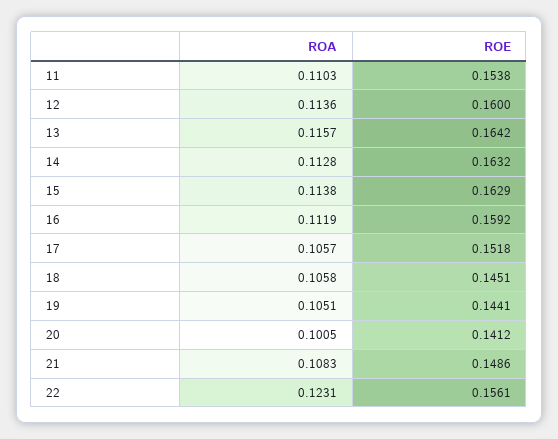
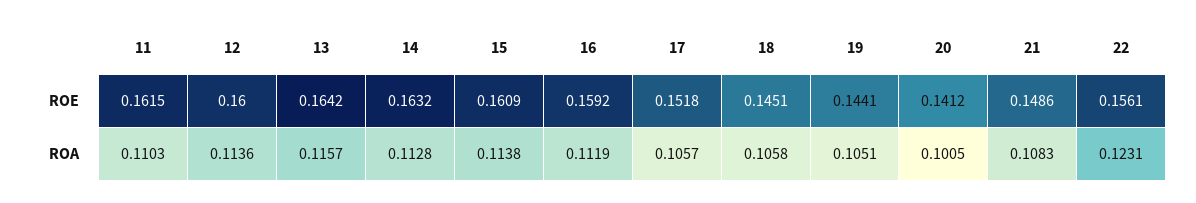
ROE, 11: 0.1538 -> 0.1615
ROE, 15: 0.1629 -> 0.1609

